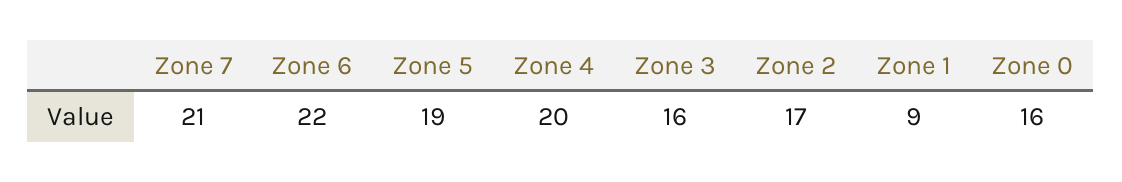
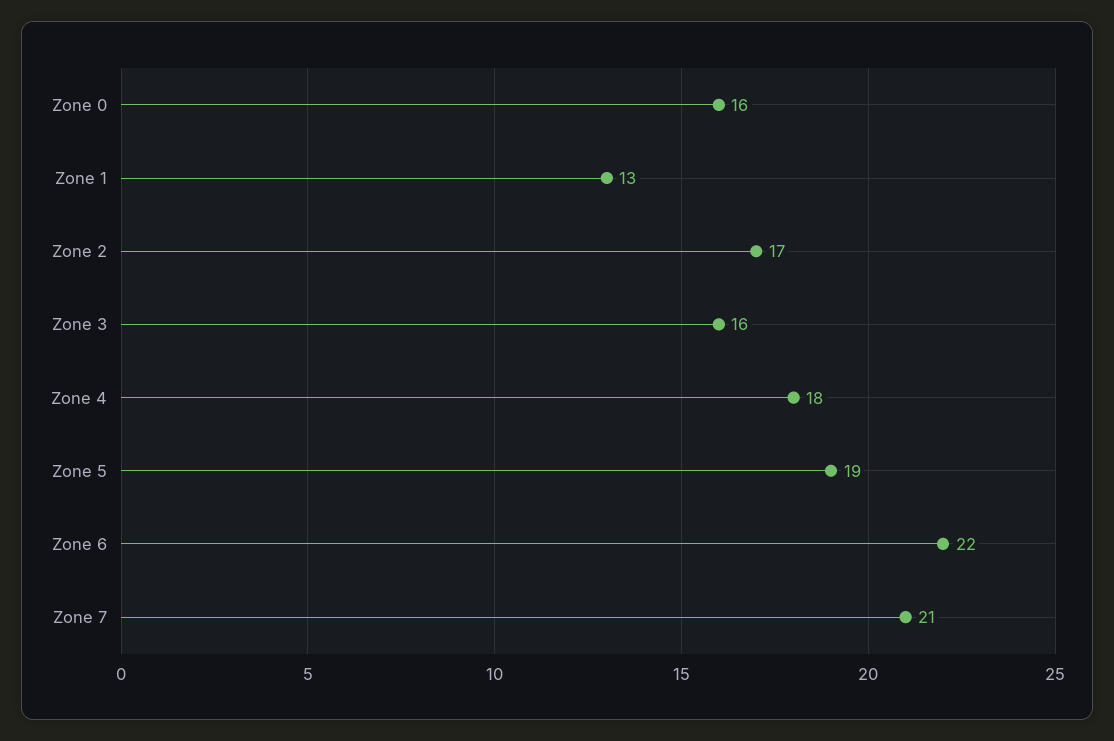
Zone 4: 20 -> 18
Zone 1: 9 -> 13

